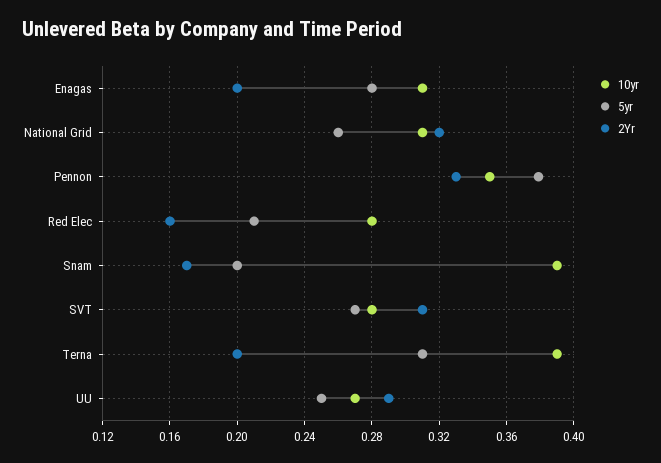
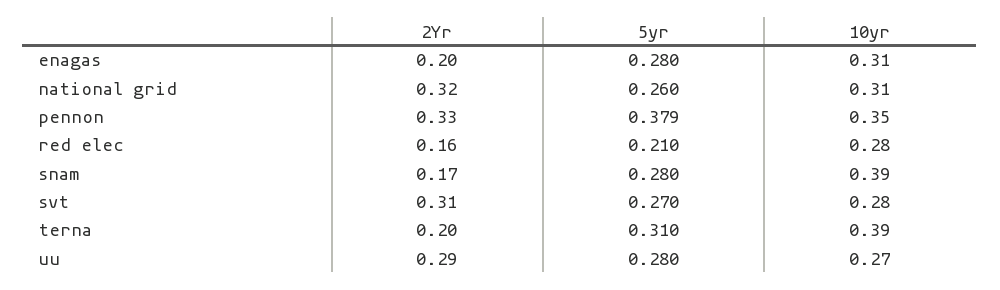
5yr, Snam: 0.2 -> 0.28
5yr, UU: 0.25 -> 0.28

